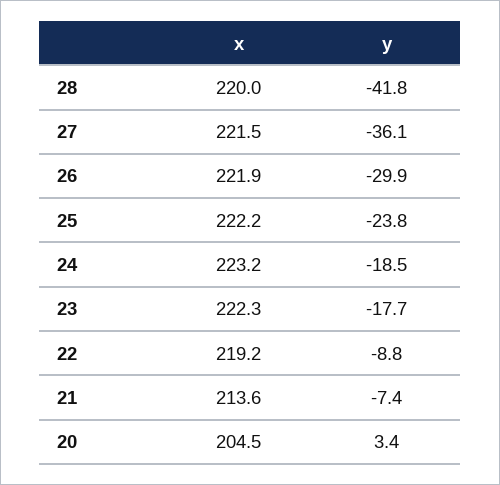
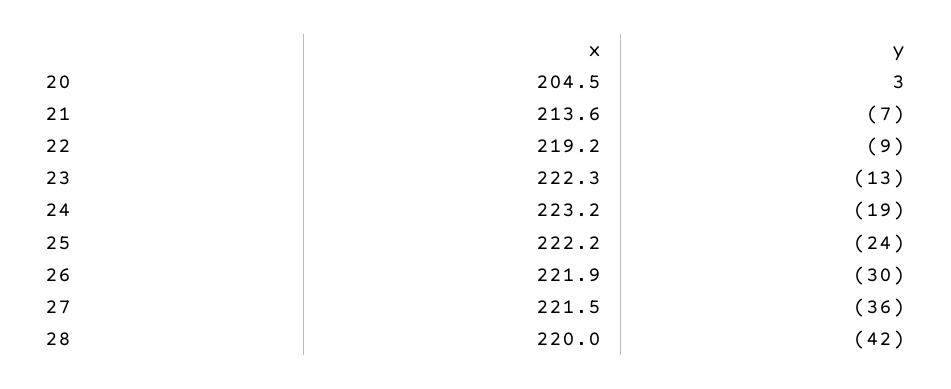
y, 23: -17.7 -> -13

